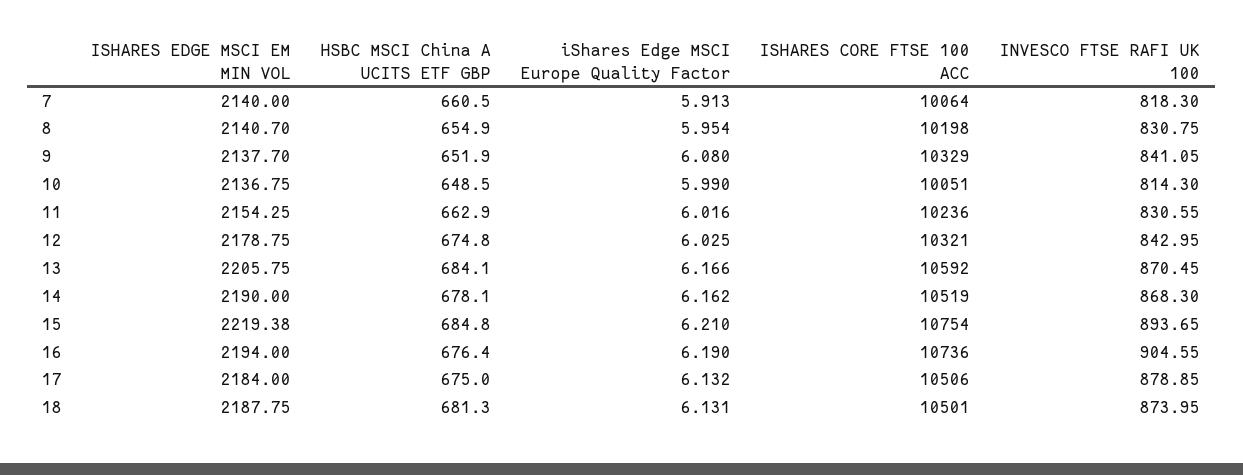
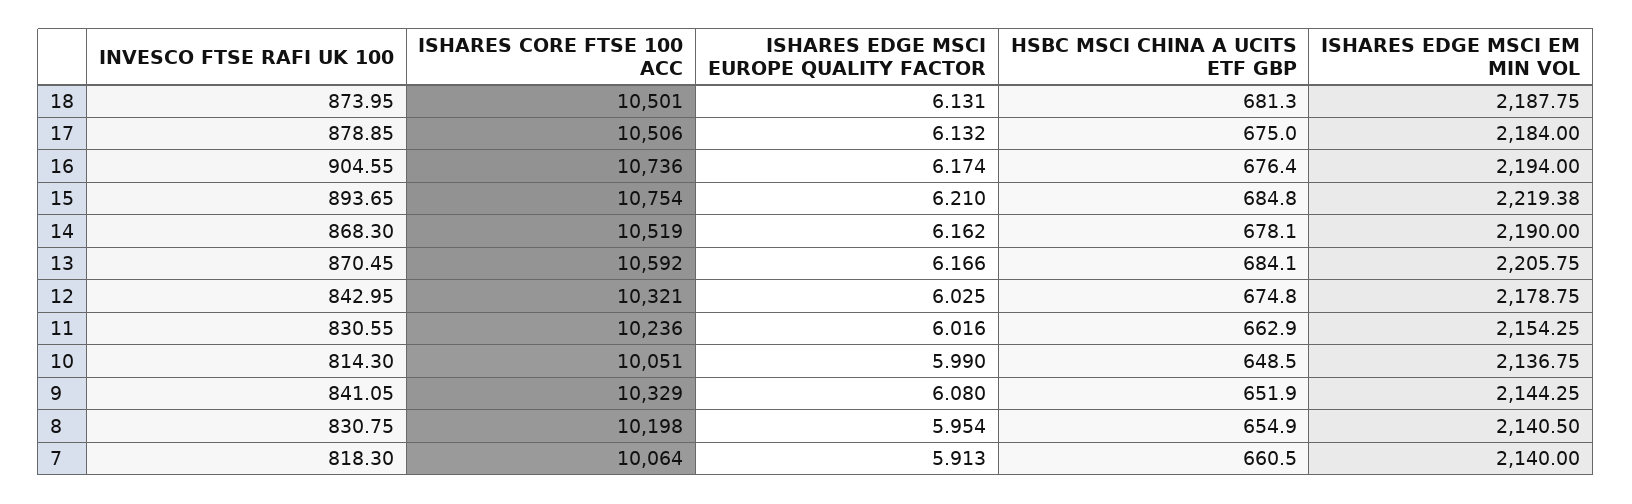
ISHARES EDGE MSCI EM MIN VOL, 8: 2140.7 -> 2140.5
ISHARES EDGE MSCI EM MIN VOL, 9: 2137.7 -> 2144.25
iShares Edge MSCI Europe Quality Factor, 16: 6.19 -> 6.174

